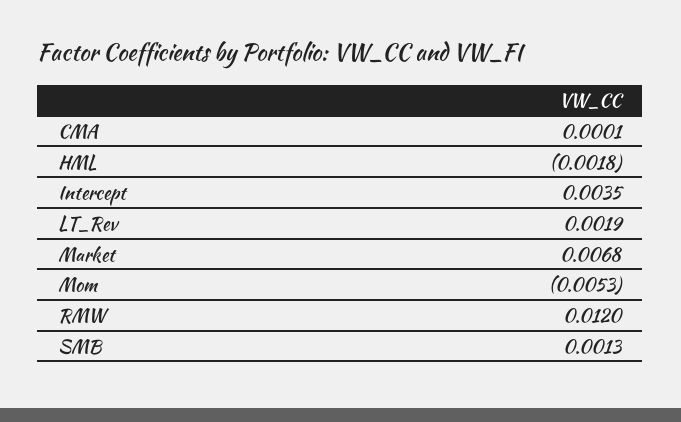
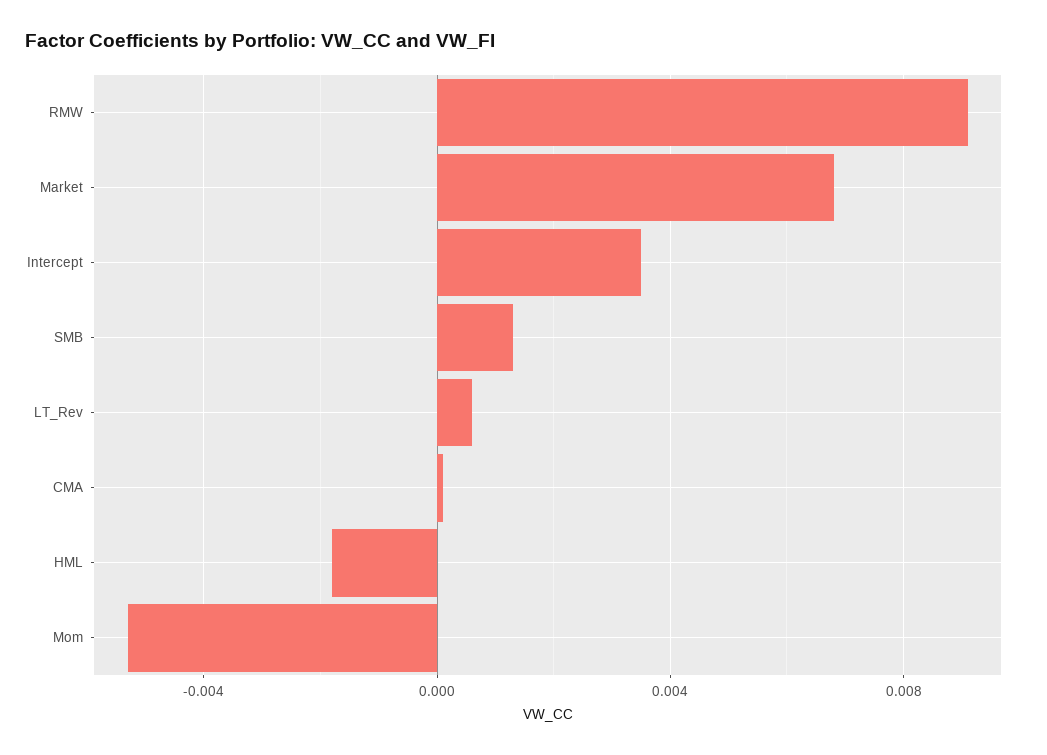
LT_Rev: 0.0019 -> 0.0005
RMW: 0.012 -> 0.009

